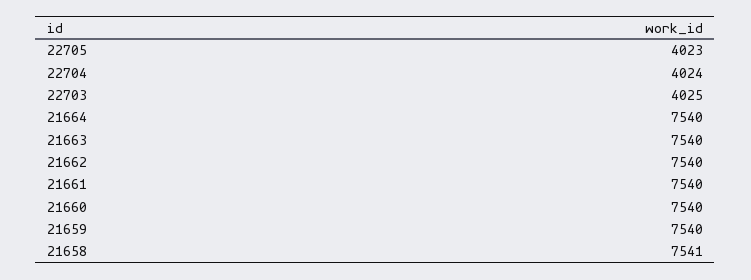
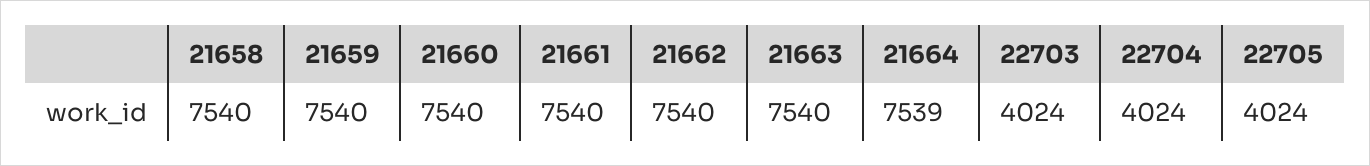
22705: 4023 -> 4024
22703: 4025 -> 4024
21664: 7540 -> 7539
21658: 7541 -> 7540

